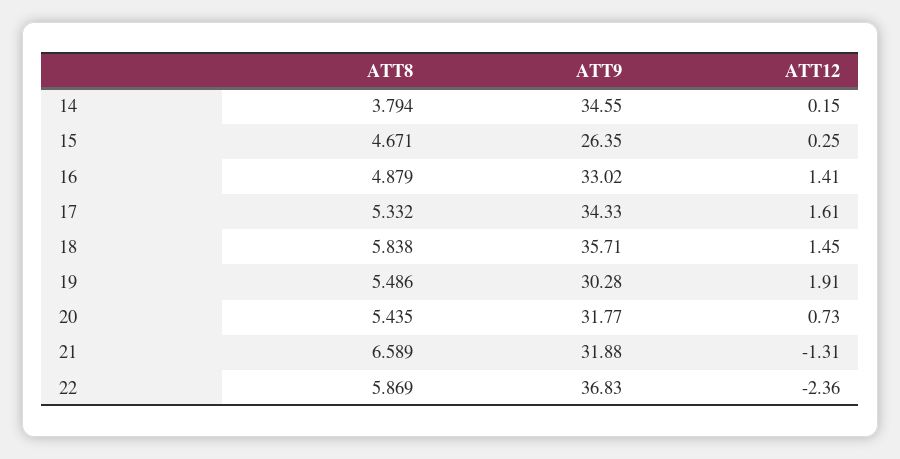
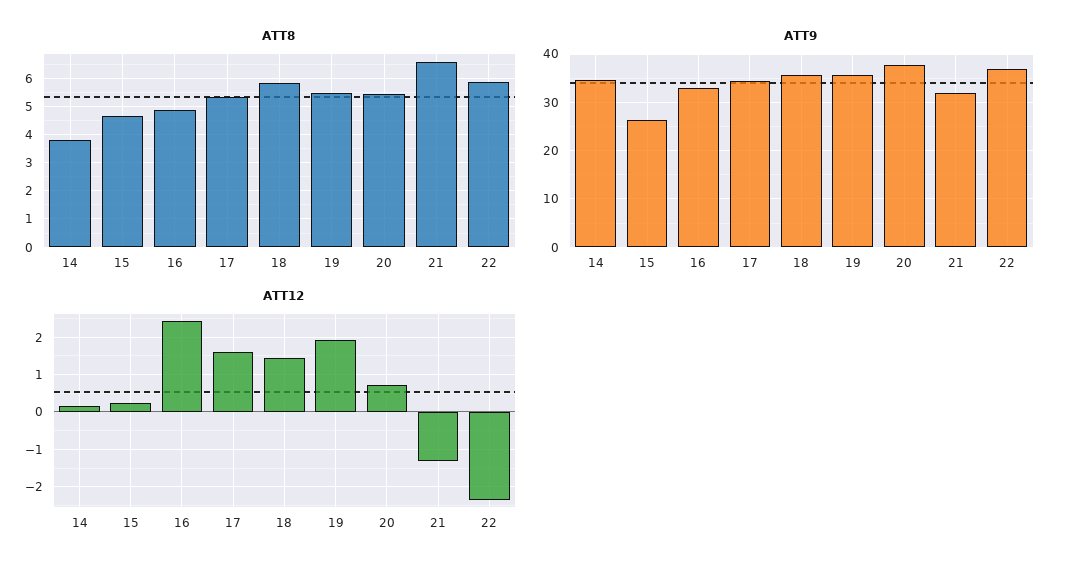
ATT12, 16: 1.41 -> 2.4
ATT9, 19: 30.28 -> 36
ATT9, 20: 31.77 -> 38

